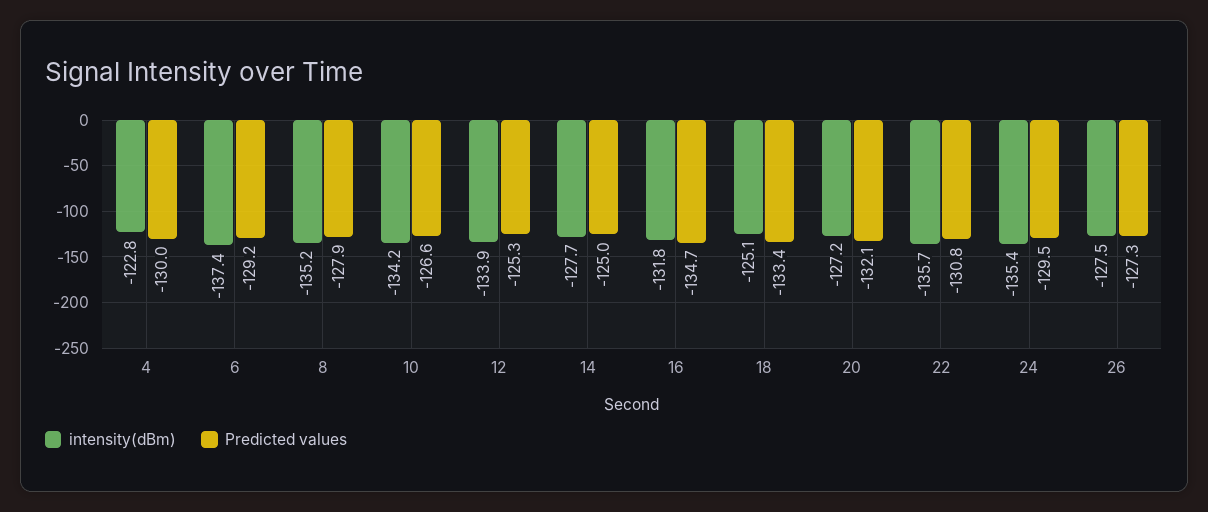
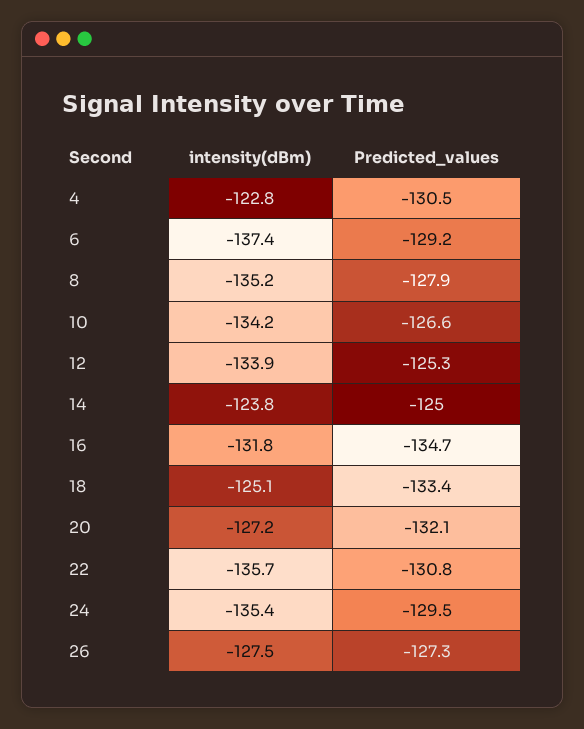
Predicted values, 4: -130 -> -130.5
intensity(dBm), 14: -127.7 -> -123.8

